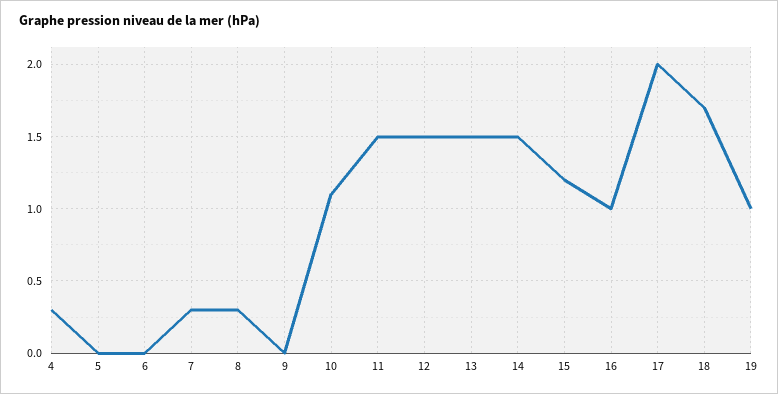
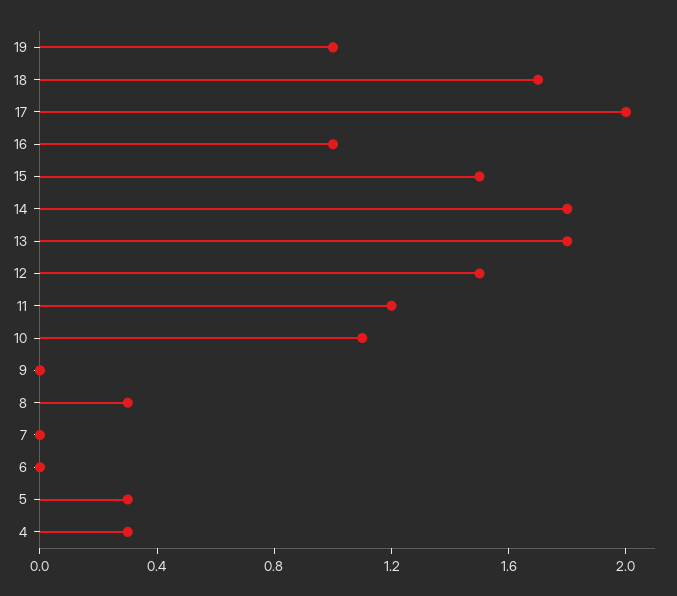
5: 0 -> 0.3
7: 0.3 -> 0
11: 1.5 -> 1.2
13: 1.5 -> 1.8
14: 1.5 -> 1.8
15: 1.2 -> 1.5

